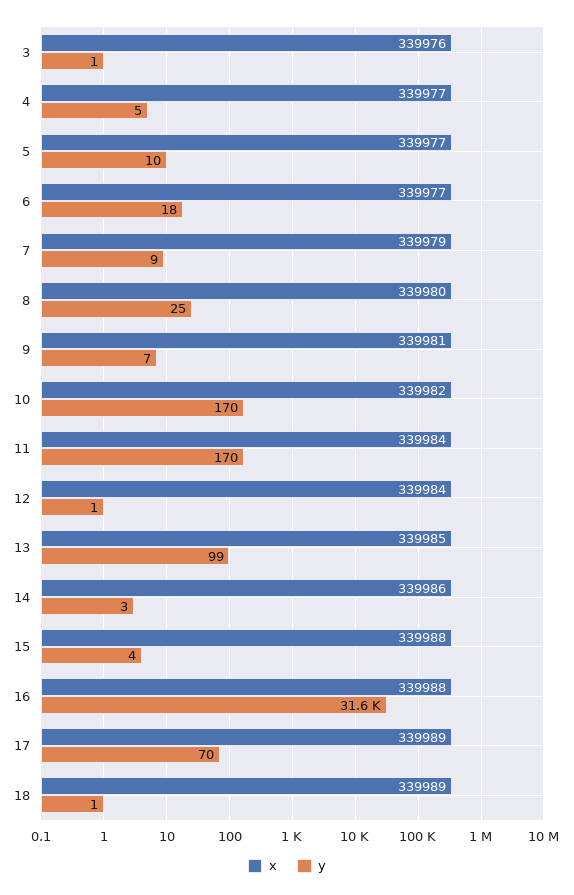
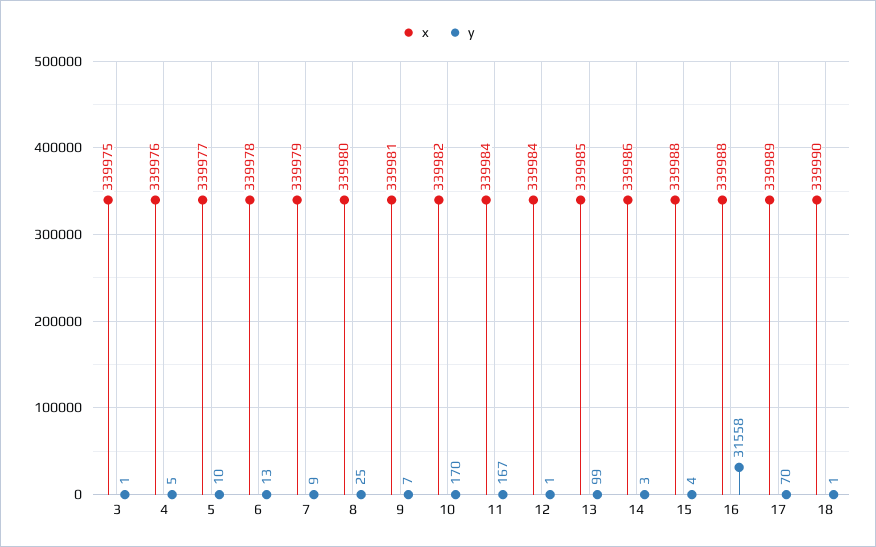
x, 3: 339976 -> 339975
x, 4: 339977 -> 339976
x, 6: 339977 -> 339978
y, 6: 18 -> 13
y, 11: 170 -> 167
x, 18: 339989 -> 339990

